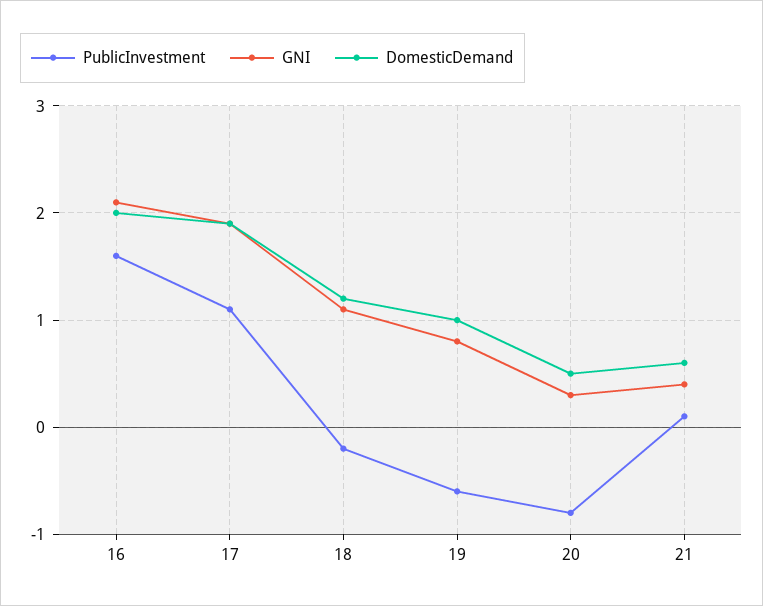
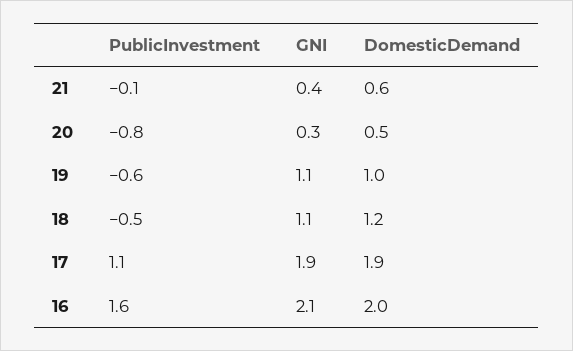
PublicInvestment, 18: -0.2 -> -0.5
GNI, 19: 0.8 -> 1.1
PublicInvestment, 21: 0.1 -> -0.1

